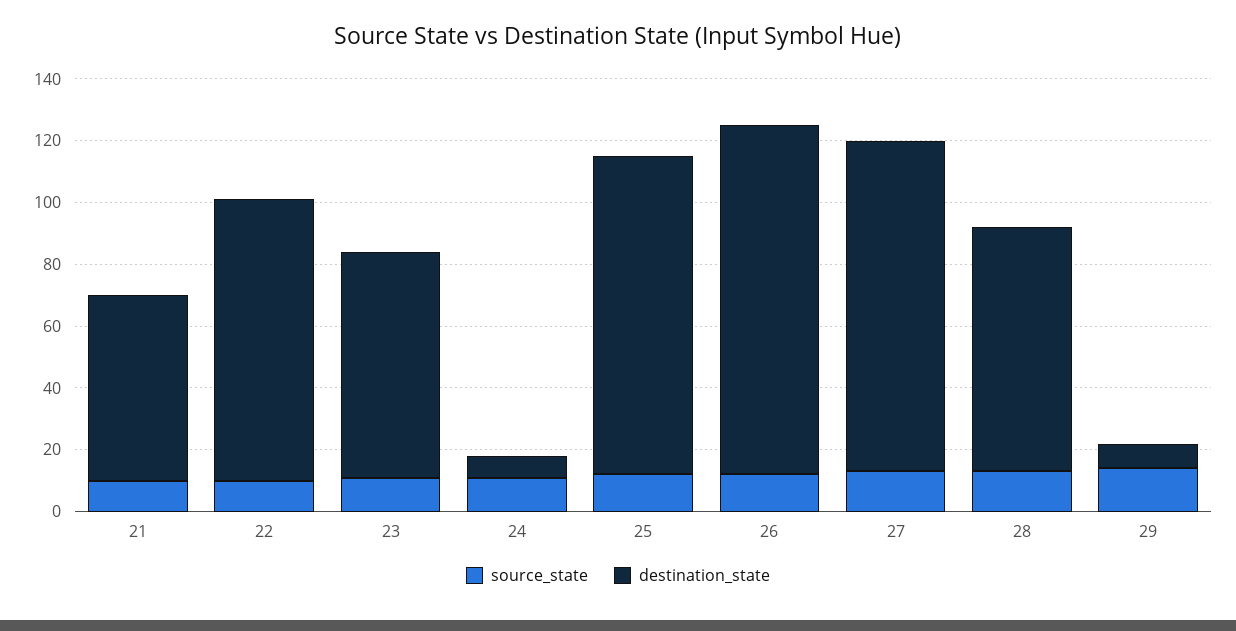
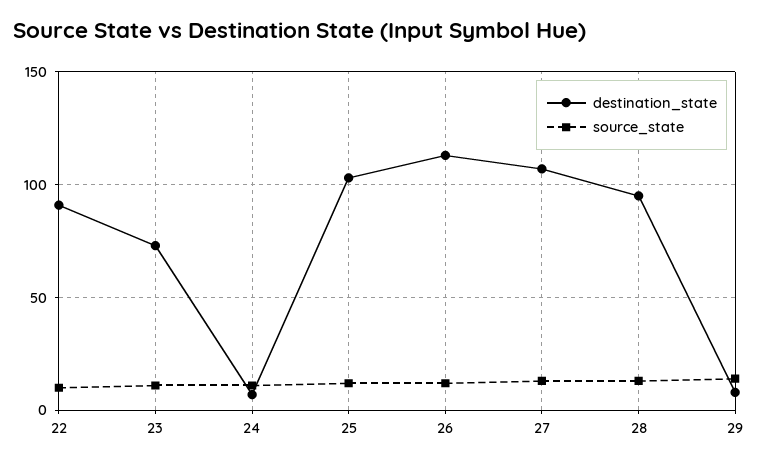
source_state, 21: 10 -> none
destination_state, 21: 60 -> none
destination_state, 28: 80 -> 95

